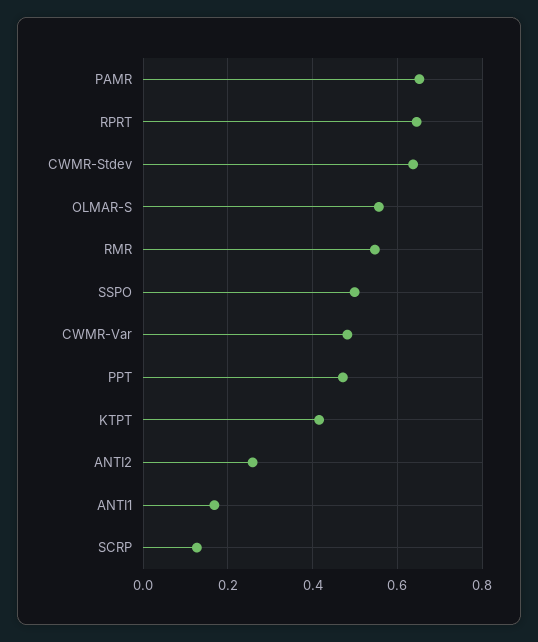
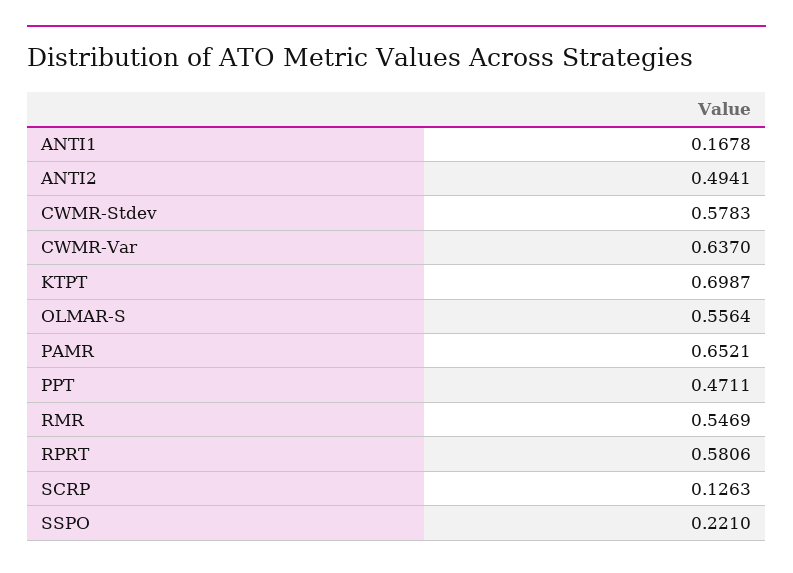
RPRT: 0.64 -> 0.5806
CWMR-Stdev: 0.64 -> 0.5783
SSPO: 0.5 -> 0.221
CWMR-Var: 0.48 -> 0.637
KTPT: 0.42 -> 0.6987
ANTI2: 0.26 -> 0.4941

